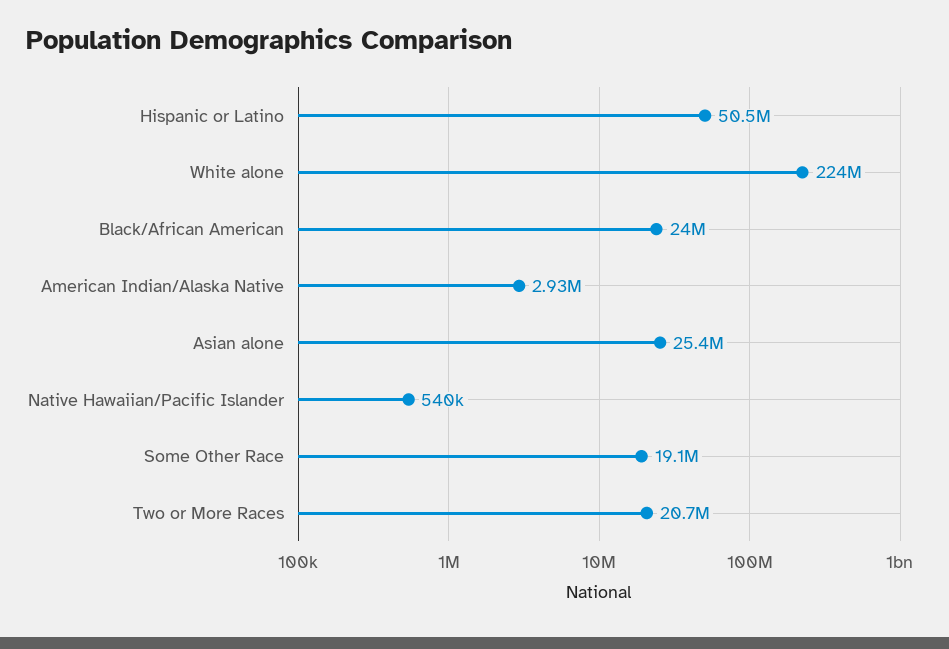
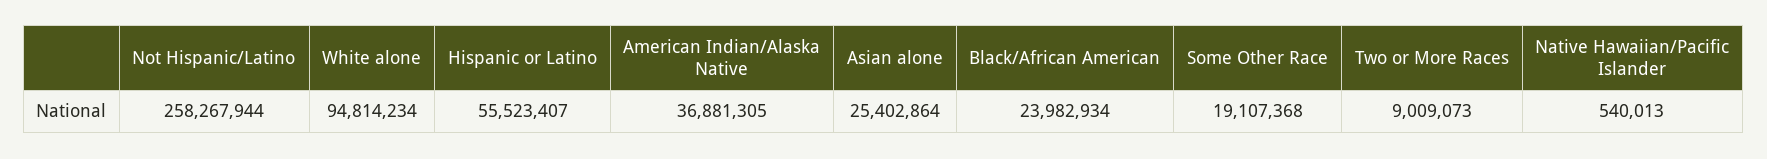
Hispanic or Latino: 50500000 -> 55523407
White alone: 224000000 -> 94814234
American Indian/Alaska Native: 2930000 -> 36881305
Two or More Races: 20700000 -> 9009073
Not Hispanic/Latino: none -> 258267944

